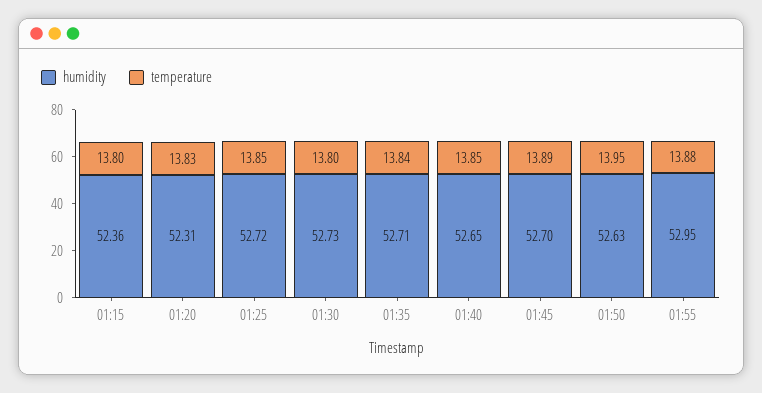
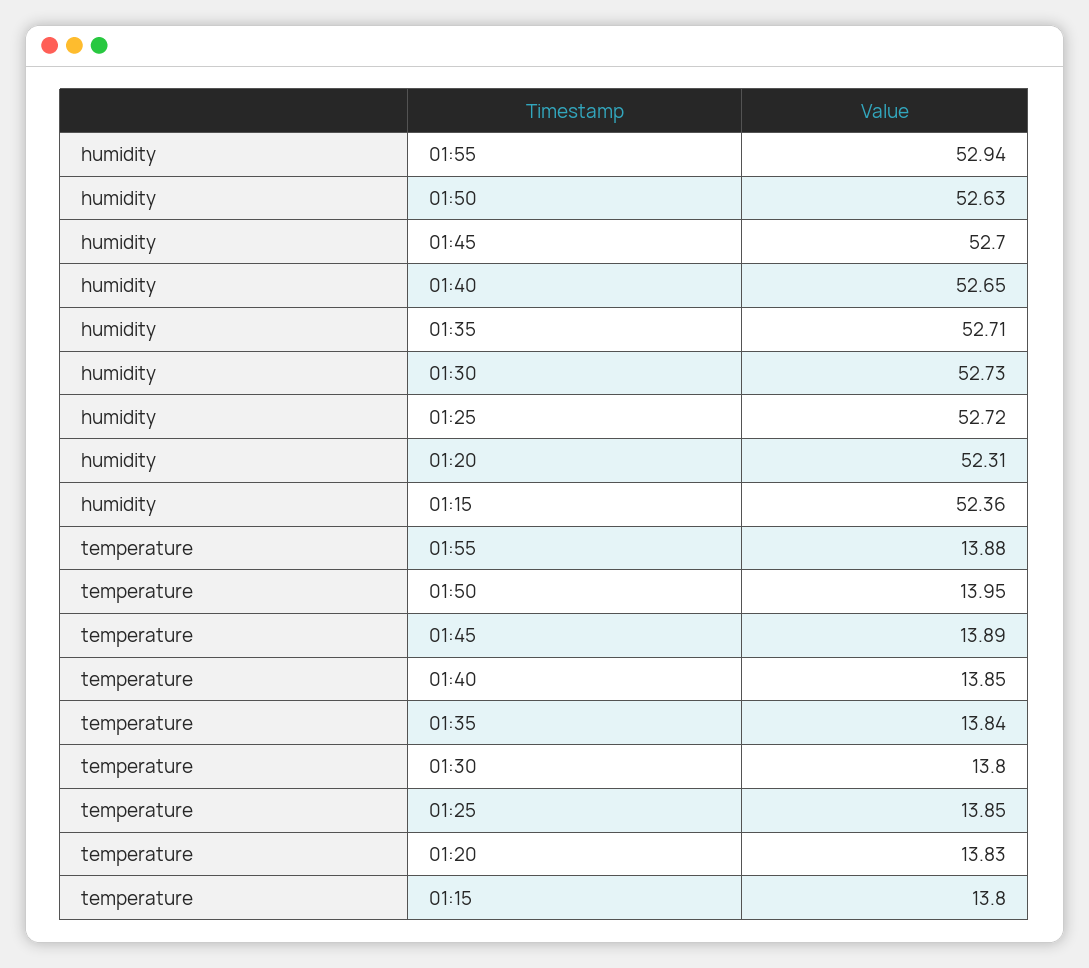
humidity, 01:55: 52.95 -> 52.94

